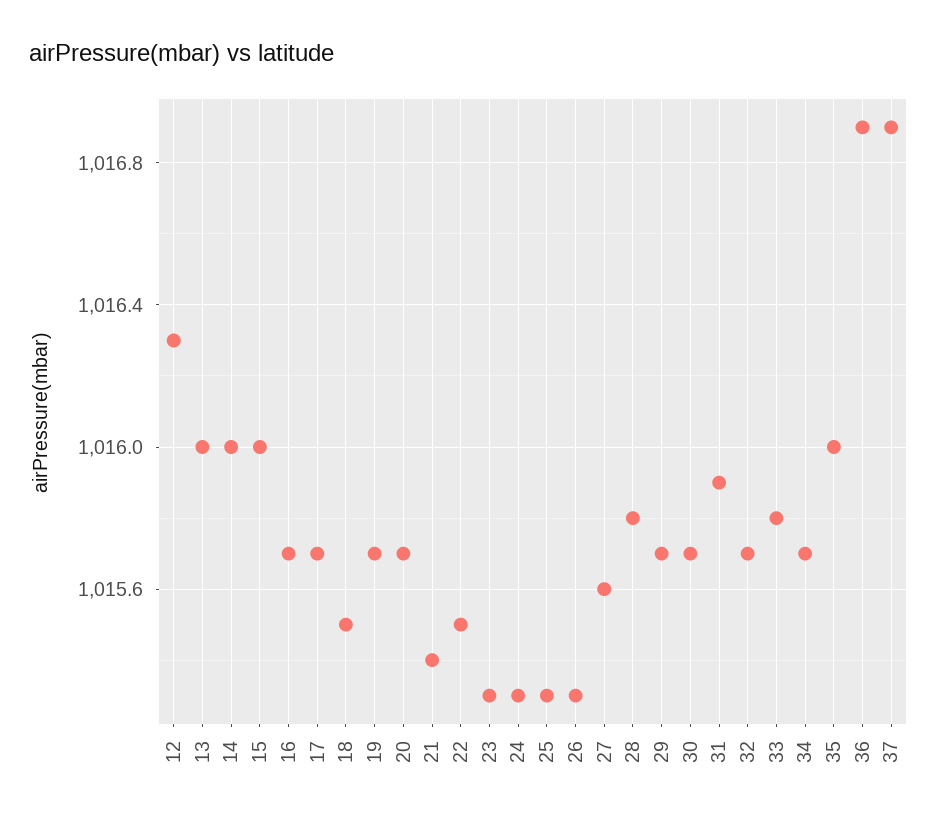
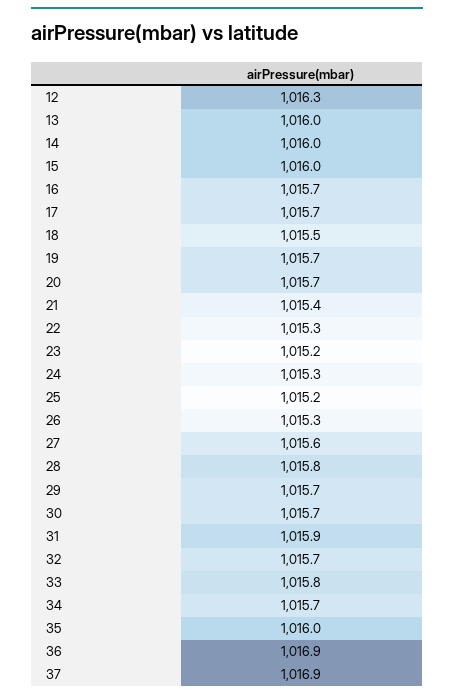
22: 1015.5 -> 1015.3
23: 1015.3 -> 1015.2
25: 1015.3 -> 1015.2

